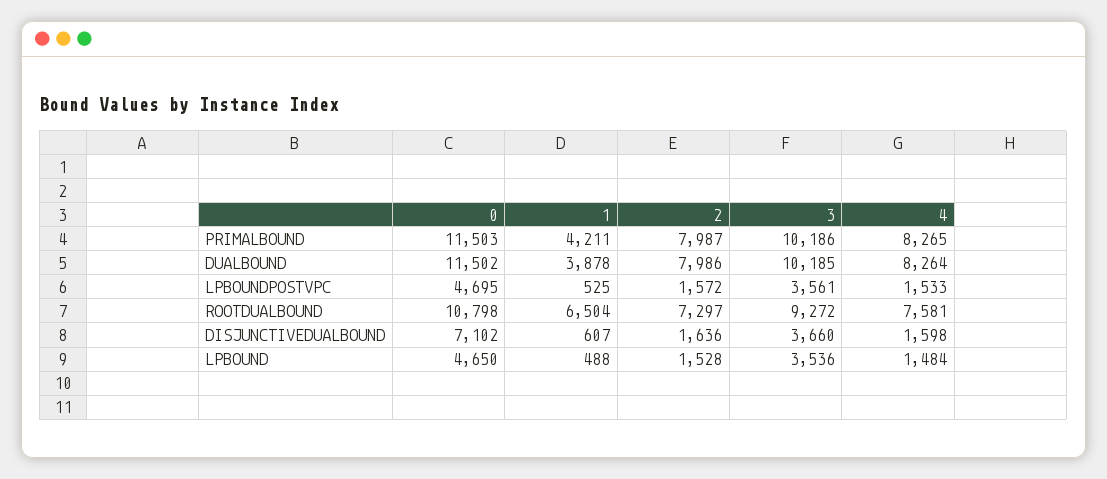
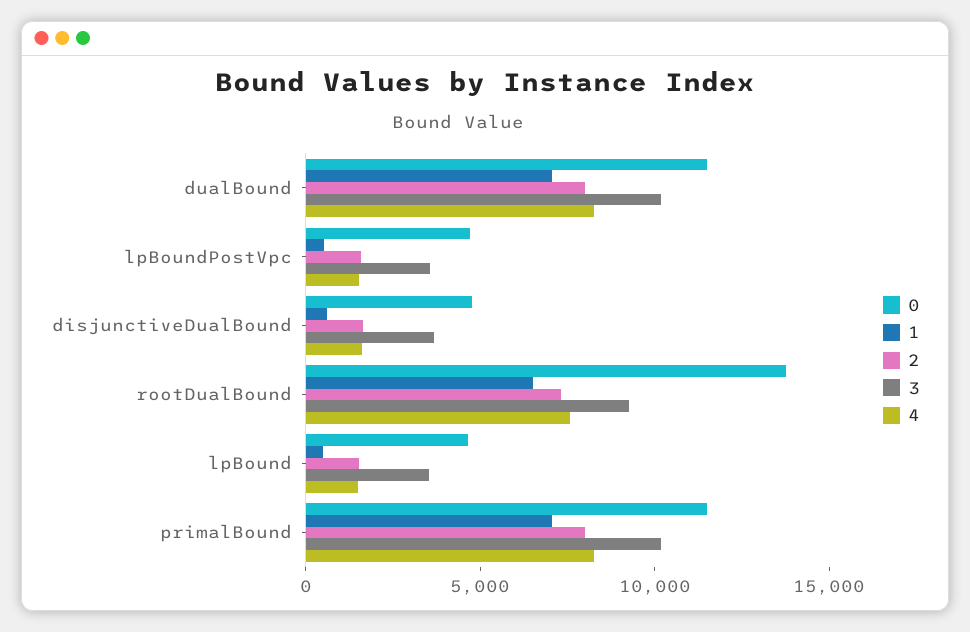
1, PRIMALBOUND: 4211 -> 7000
1, DUALBOUND: 3878 -> 7000
0, ROOTDUALBOUND: 10798 -> 14000
0, DISJUNCTIVEDUALBOUND: 7102 -> 5000

